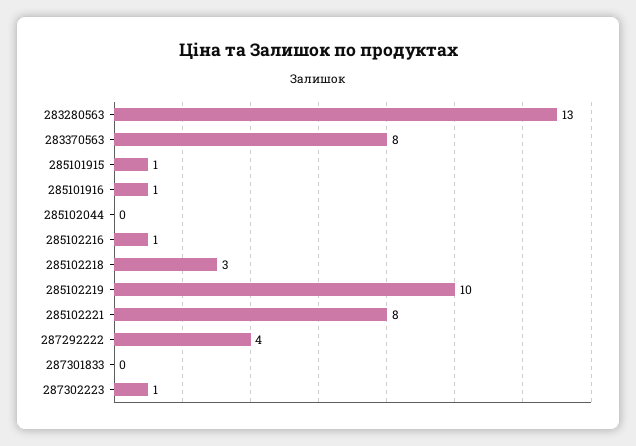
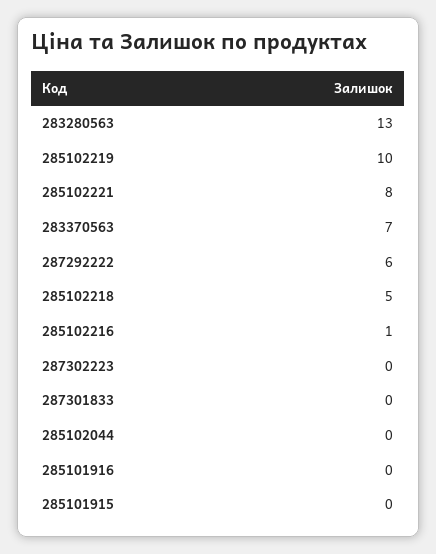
283370563: 8 -> 7
285101915: 1 -> 0
285101916: 1 -> 0
285102218: 3 -> 5
287292222: 4 -> 6
287302223: 1 -> 0

